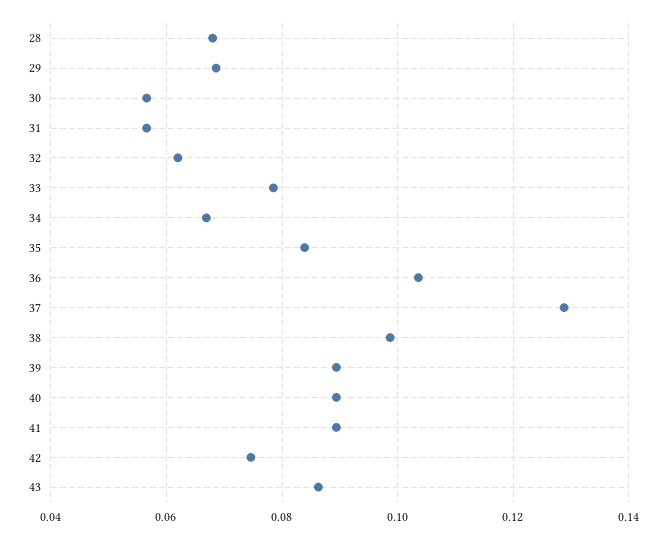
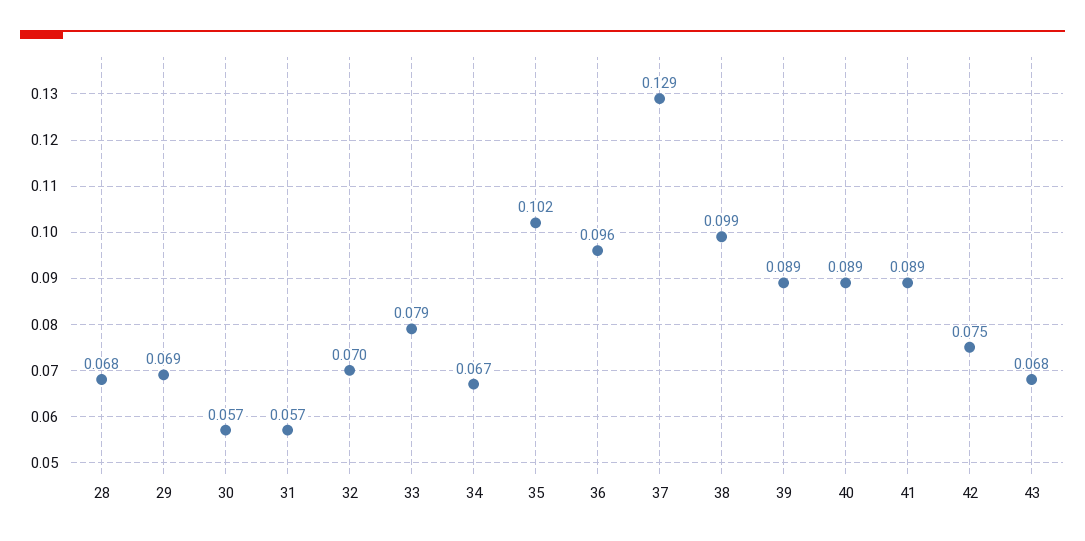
32: 0.062 -> 0.07
35: 0.084 -> 0.102
36: 0.104 -> 0.096
43: 0.086 -> 0.068

